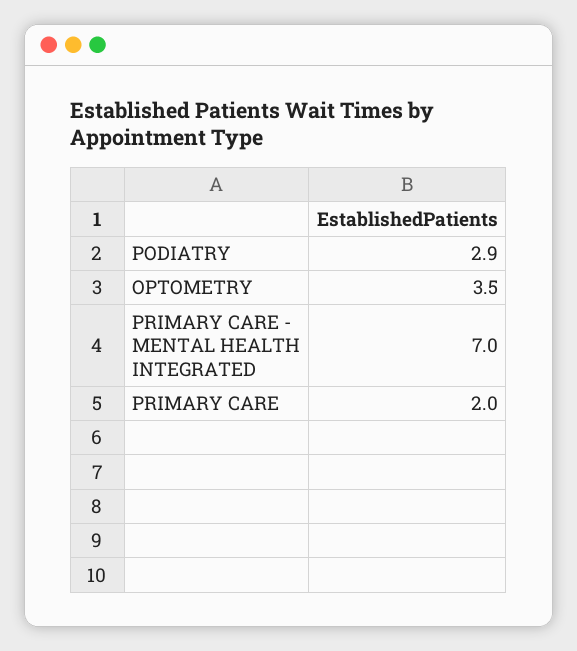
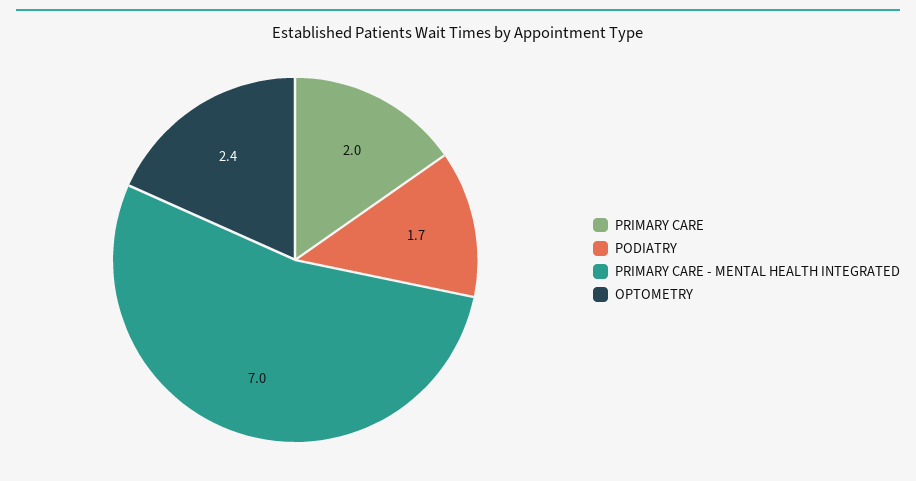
PODIATRY: 2.9 -> 1.7
OPTOMETRY: 3.5 -> 2.4

